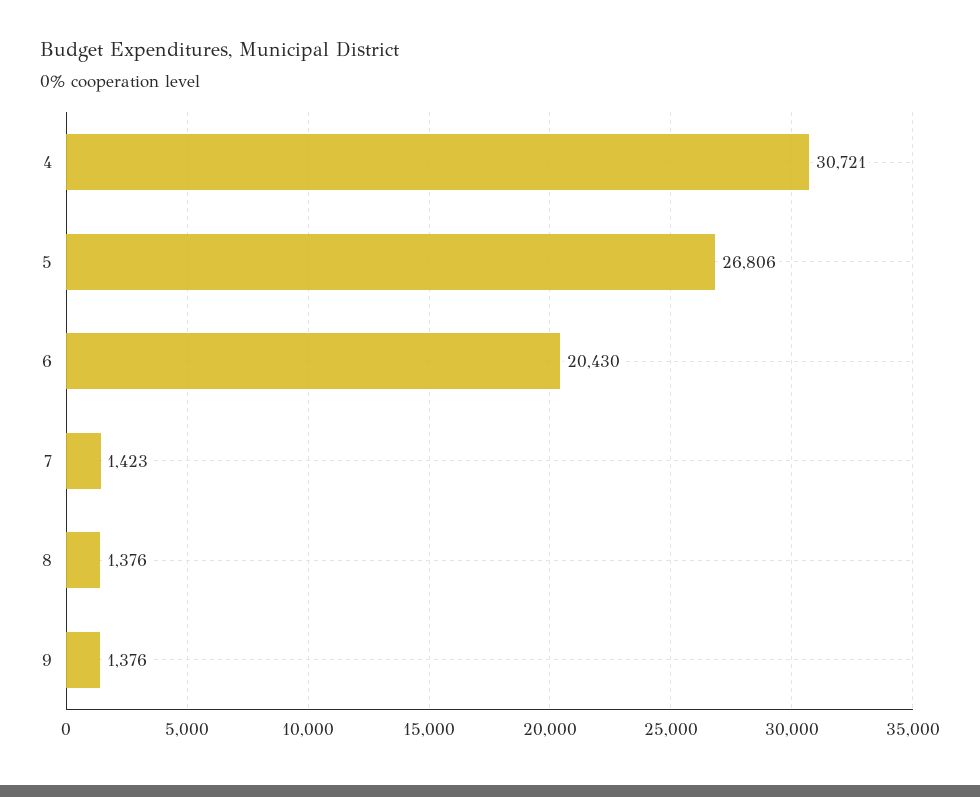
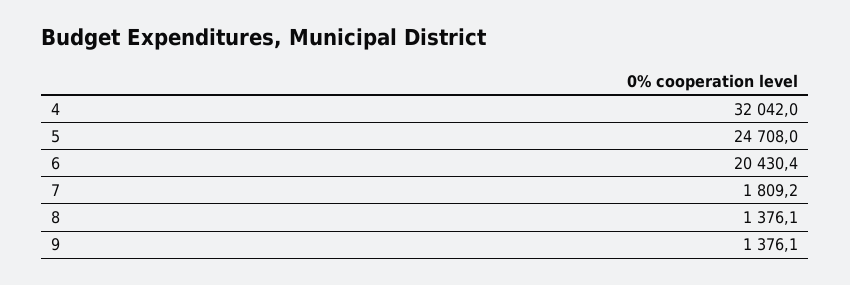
4: 30721 -> 32042
5: 26806 -> 24708
7: 1423 -> 1809.2

